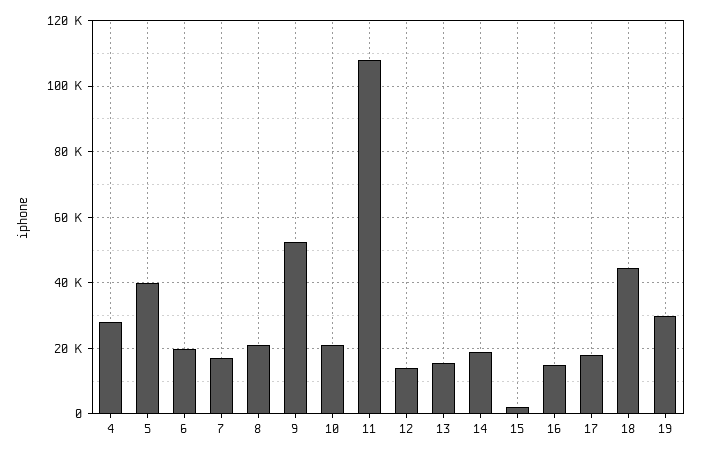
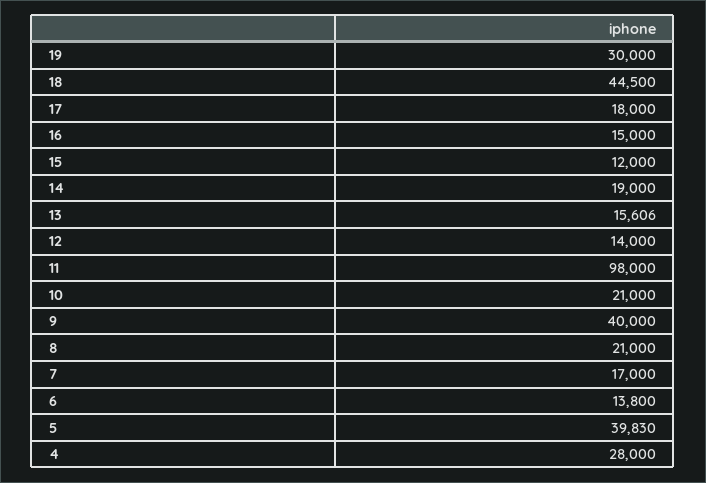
6: 20000 -> 13800
9: 52000 -> 40000
11: 108000 -> 98000
15: 2000 -> 12000

